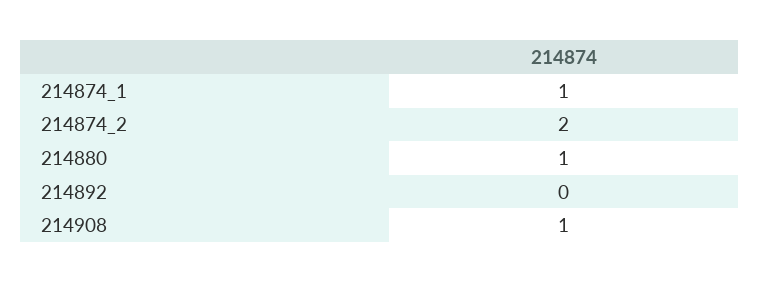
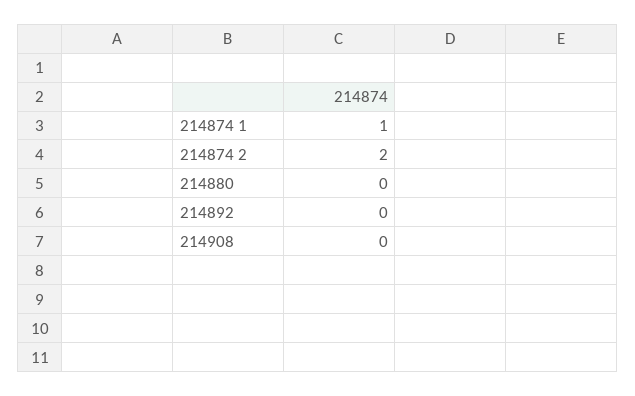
214880: 1 -> 0
214908: 1 -> 0

